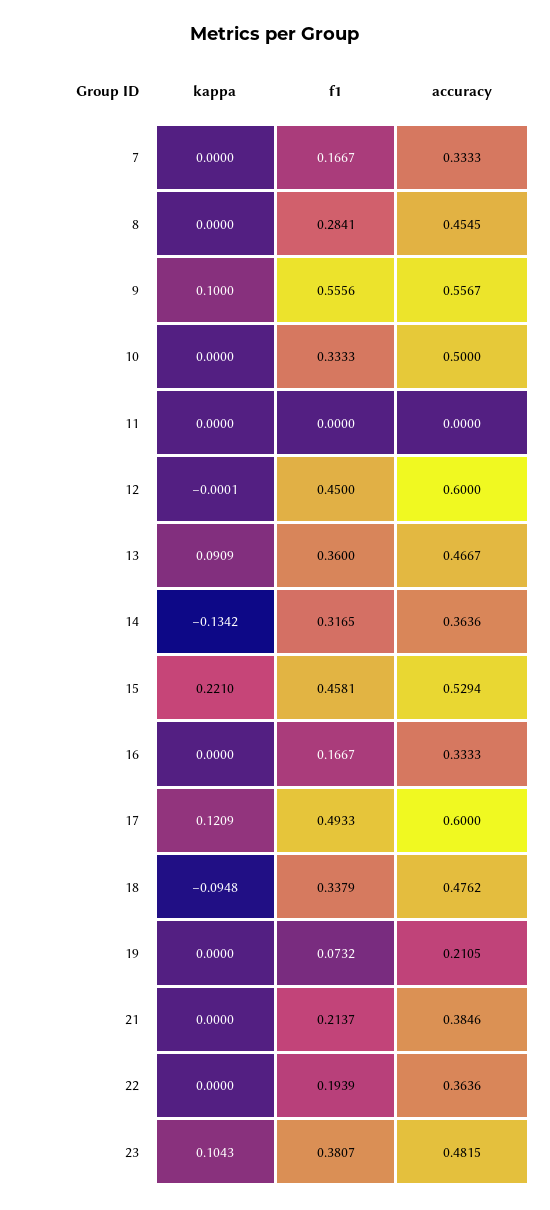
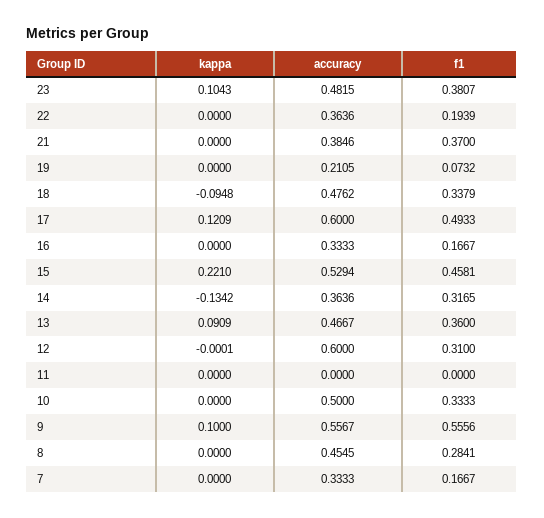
f1, 12: 0.45 -> 0.31
f1, 21: 0.2137 -> 0.37

